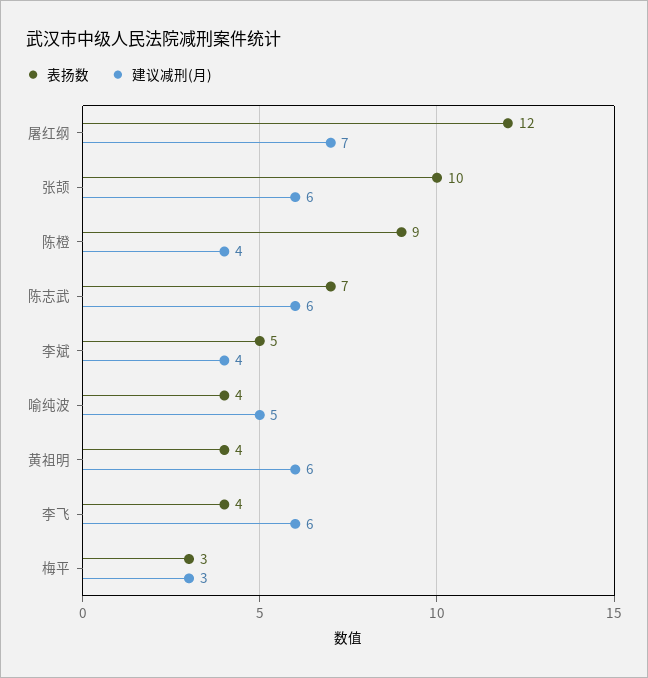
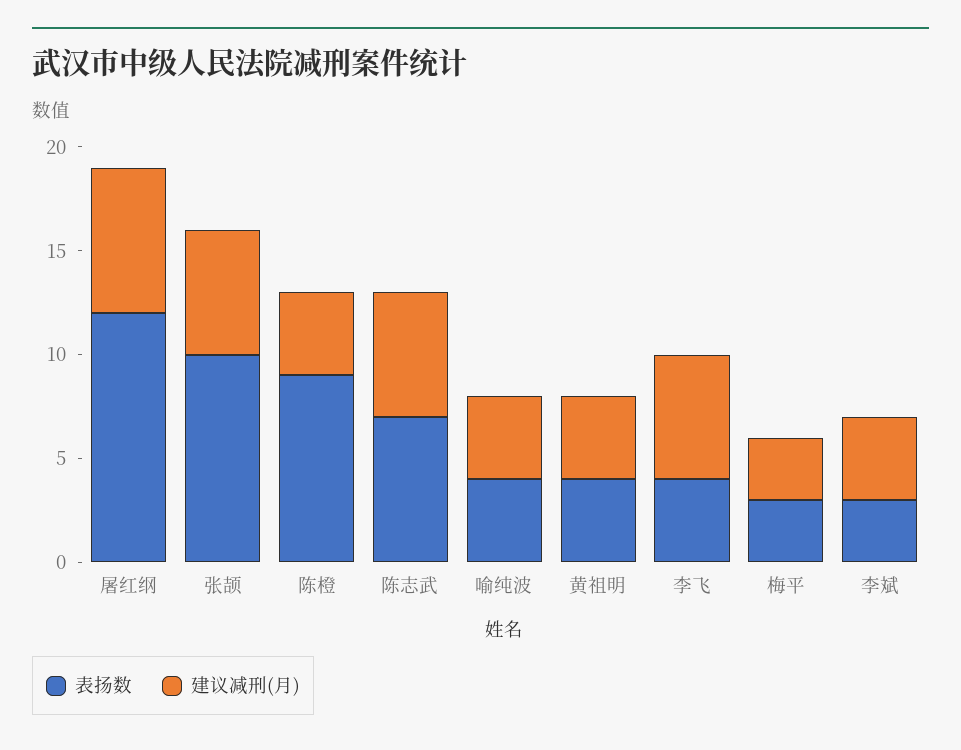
表扬数, 李斌: 5 -> 3
建议减刑(月), 喻纯波: 5 -> 4
建议减刑(月), 黄祖明: 6 -> 4

